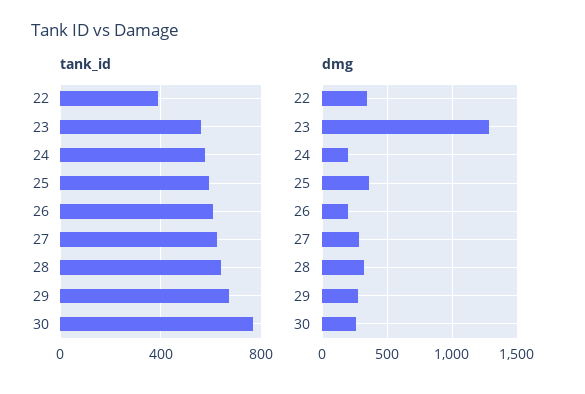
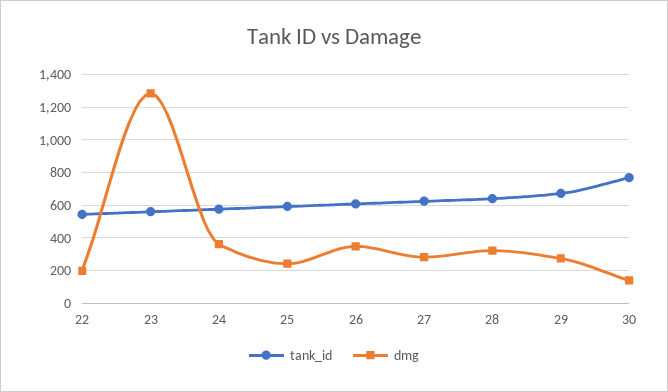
tank_id, 22: 400 -> 550
dmg, 22: 350 -> 200
dmg, 24: 200 -> 350
dmg, 25: 350 -> 250
dmg, 26: 200 -> 350
dmg, 30: 250 -> 150

